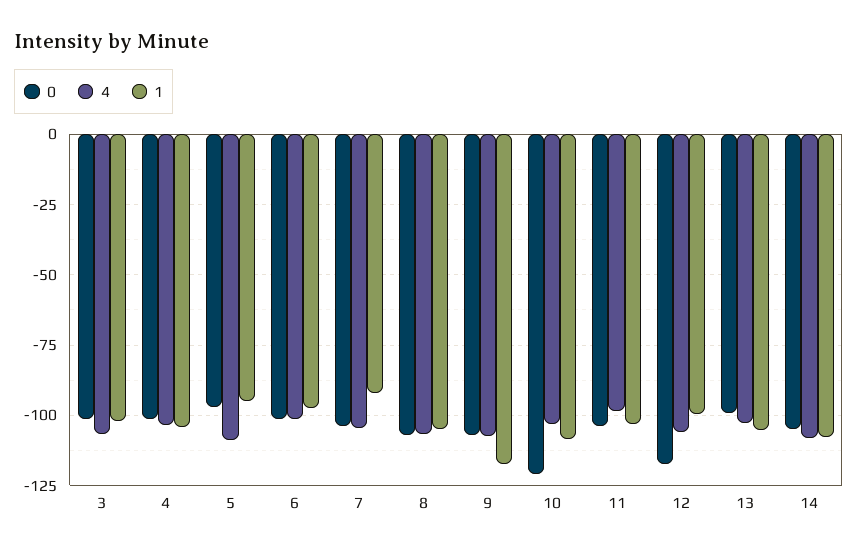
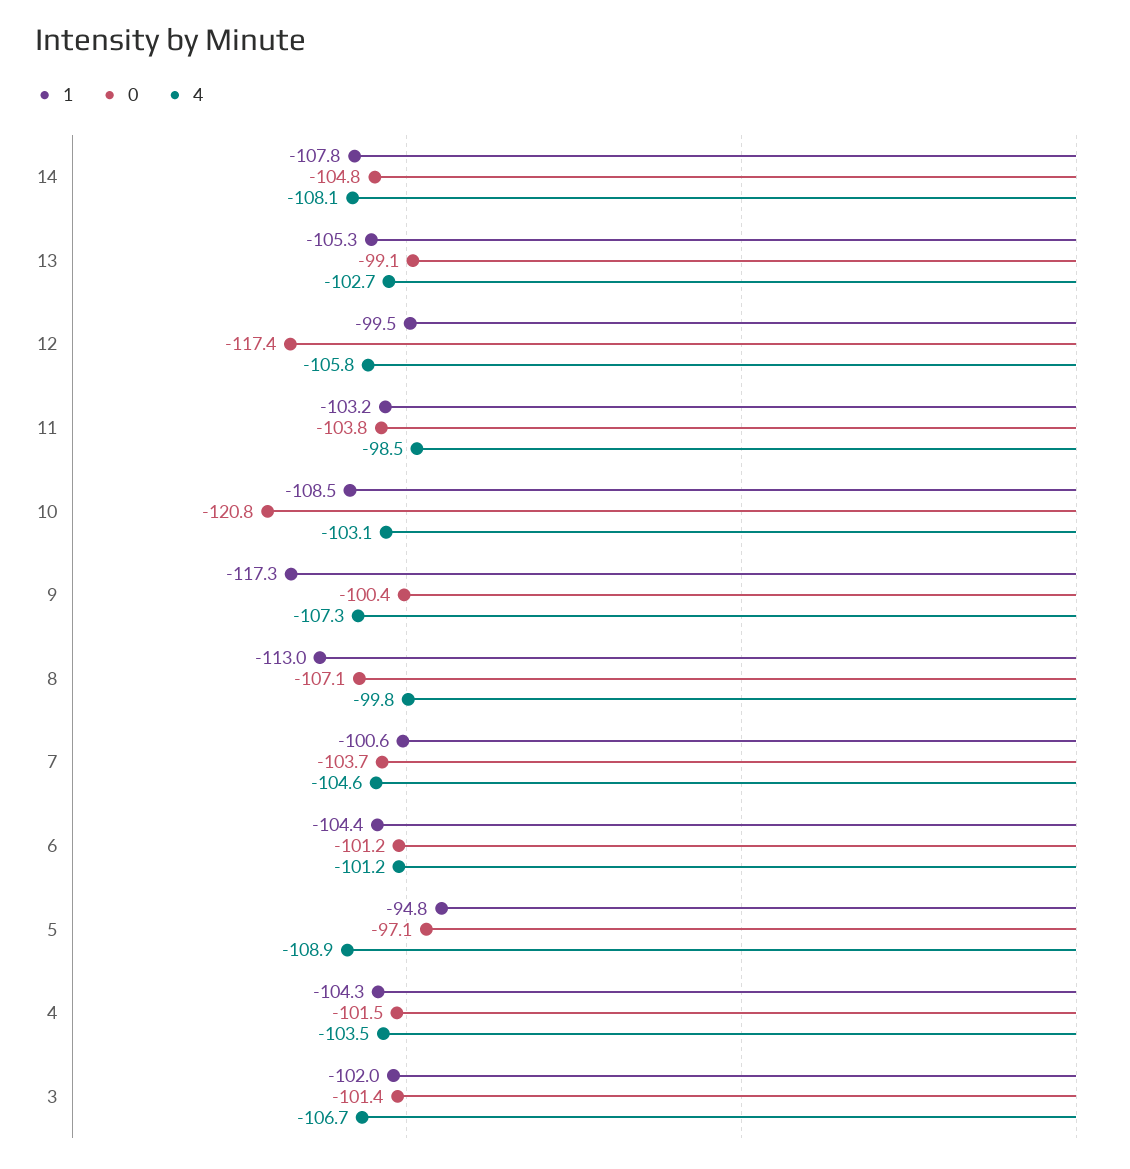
1, 6: -97.5 -> -104.4
1, 7: -92.5 -> -100.6
4, 8: -107.5 -> -99.8
1, 8: -105 -> -113
0, 9: -107.5 -> -100.4

